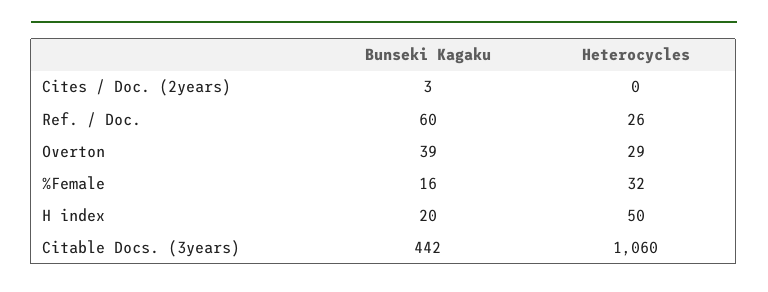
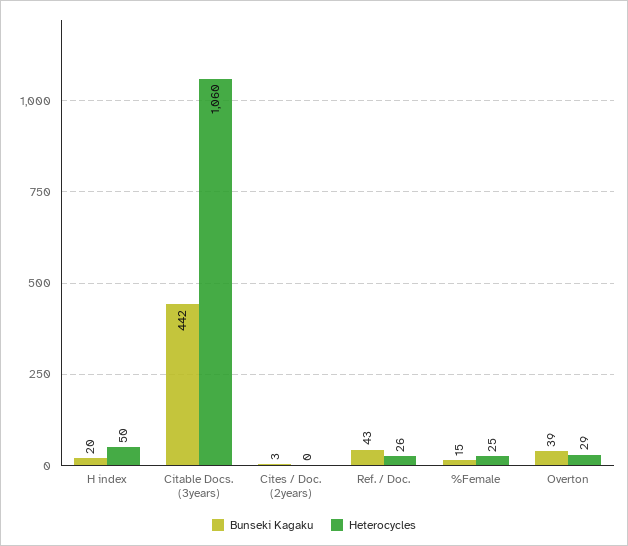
Bunseki Kagaku, Ref. / Doc.: 60 -> 43
Bunseki Kagaku, %Female: 16 -> 15
Heterocycles, %Female: 32 -> 25

